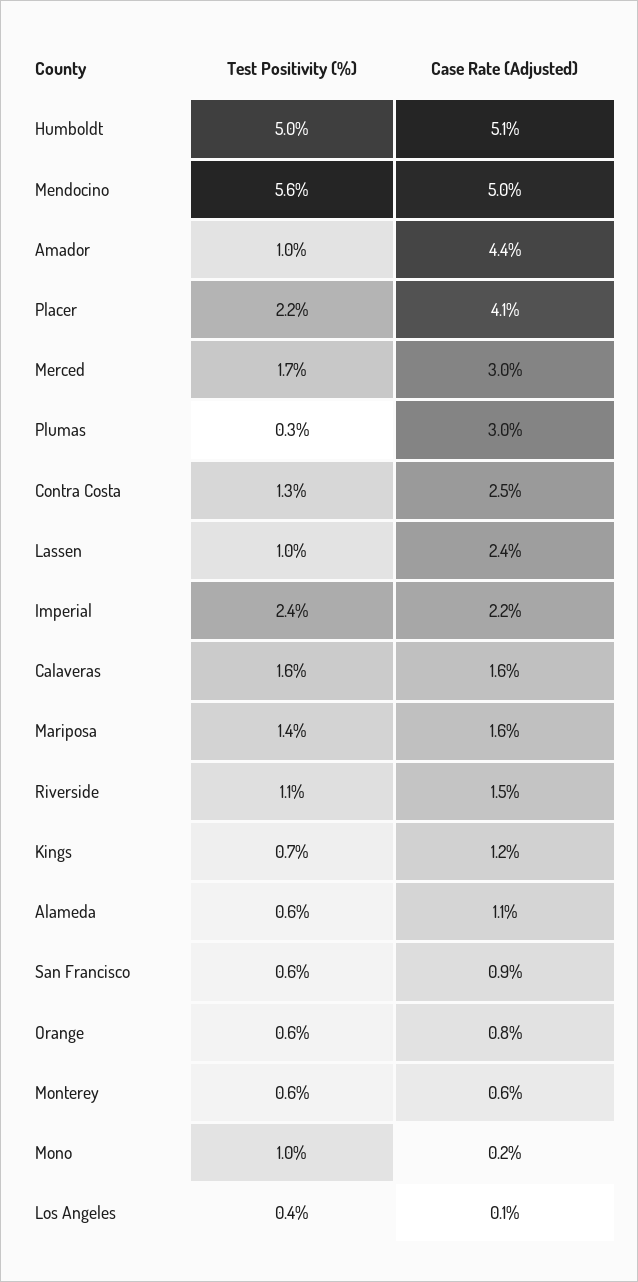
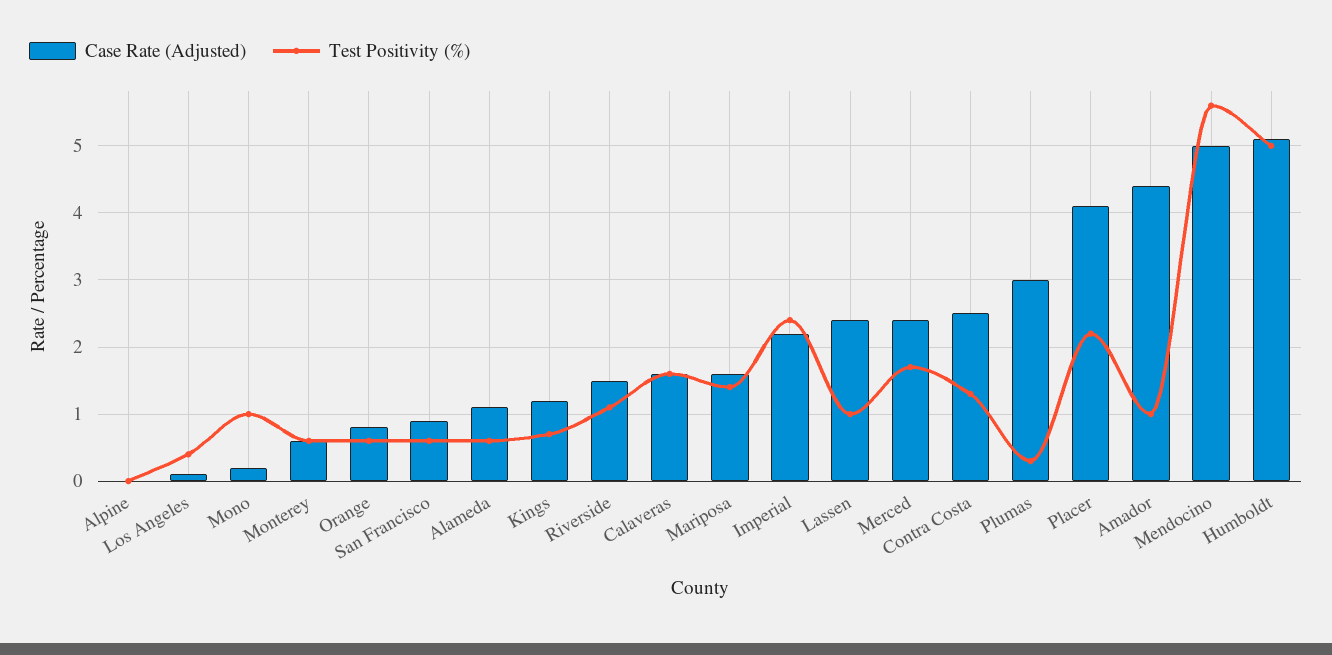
Case Rate (Adjusted), Merced: 3 -> 2.4
Case Rate (Adjusted), Alpine: none -> 0
Test Positivity (%), Alpine: none -> 0

